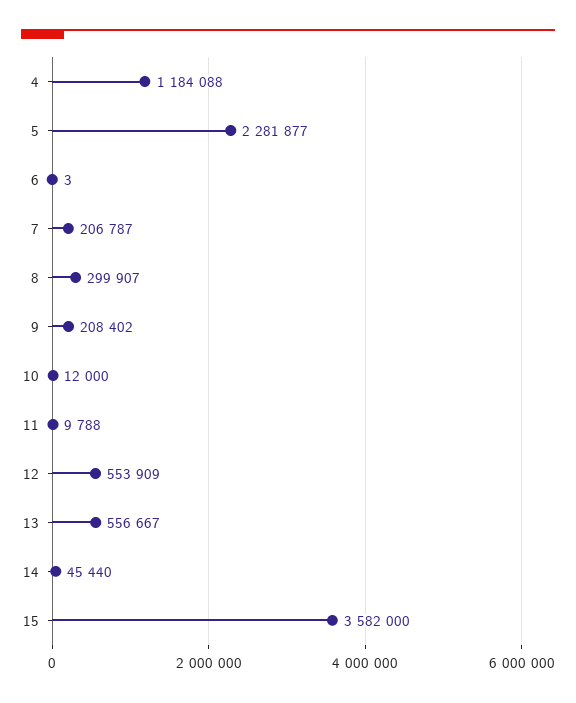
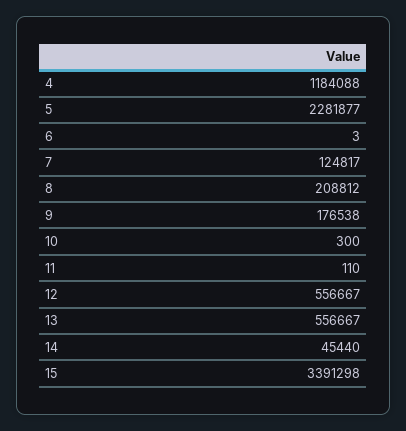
7: 206787 -> 124817
8: 299907 -> 208812
9: 208402 -> 176538
10: 12000 -> 300
11: 9788 -> 110
12: 553909 -> 556667
15: 3582000 -> 3391298

